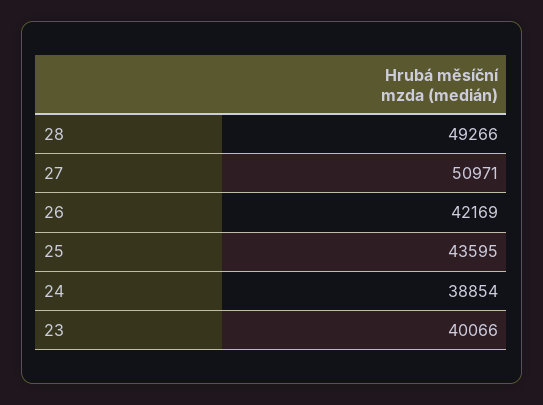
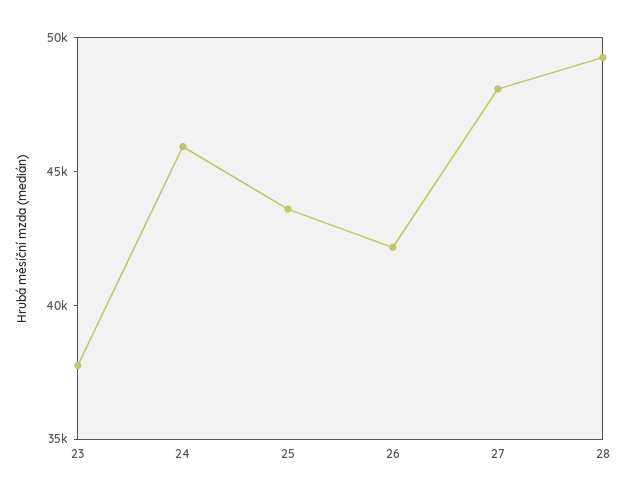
27: 50971 -> 48000
24: 38854 -> 46000
23: 40066 -> 38000

